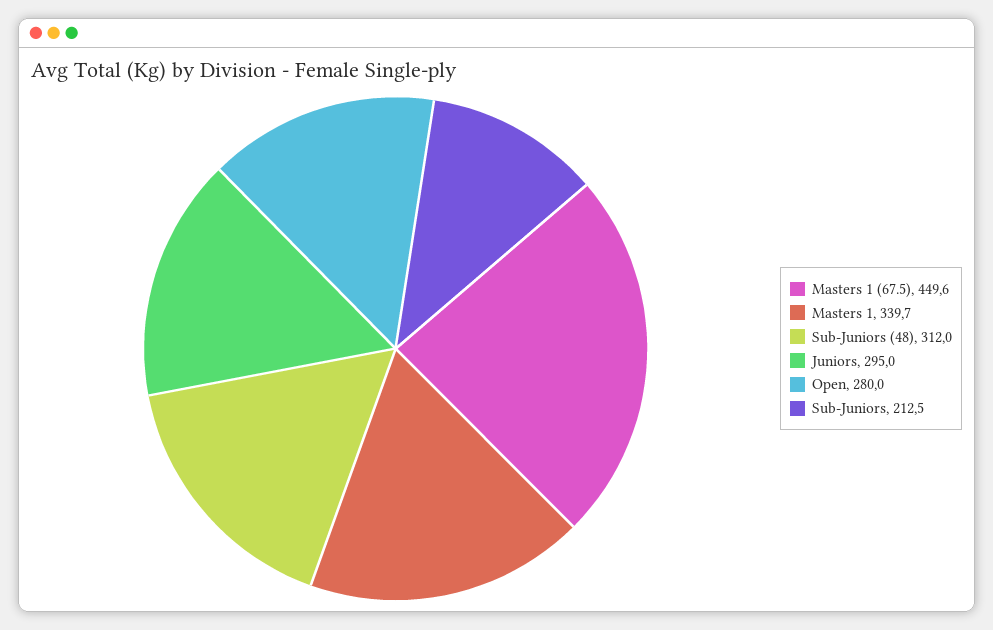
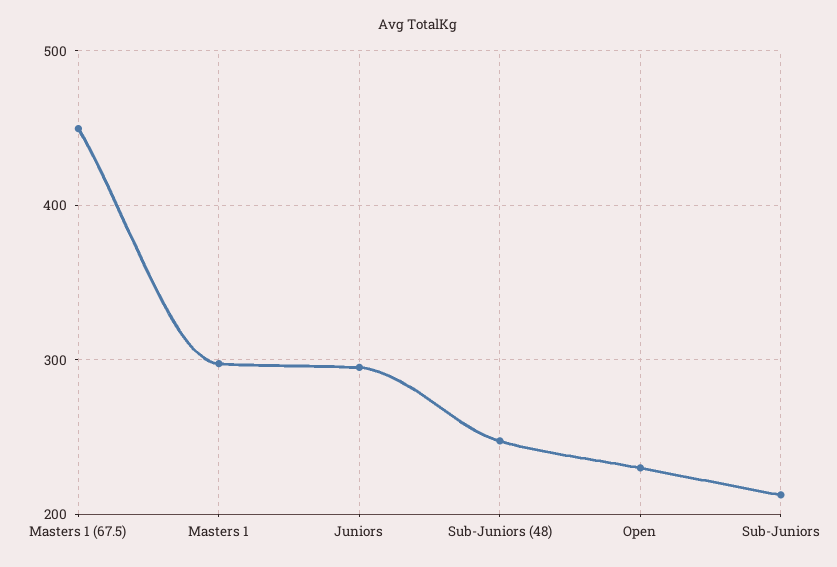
Masters 1: 339.7 -> 300
Sub-Juniors (48): 312 -> 250
Open: 280 -> 230

